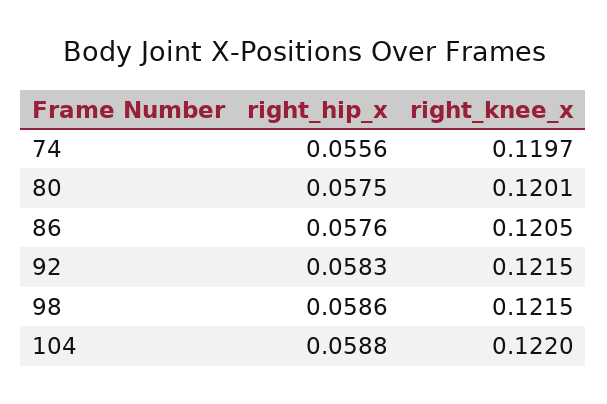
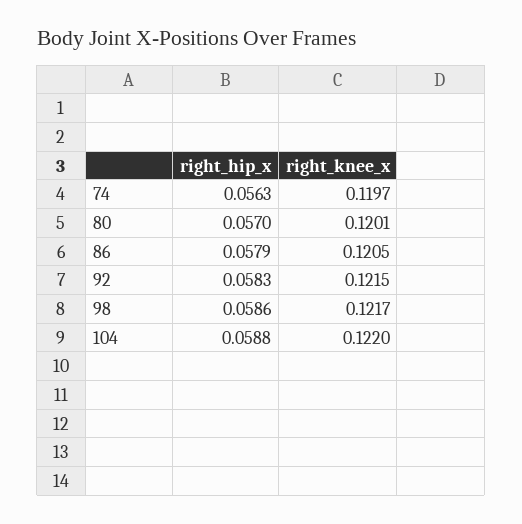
right_hip_x, 74: 0.0556 -> 0.0563
right_hip_x, 80: 0.0575 -> 0.057
right_hip_x, 86: 0.0576 -> 0.0579
right_knee_x, 98: 0.1215 -> 0.1217

